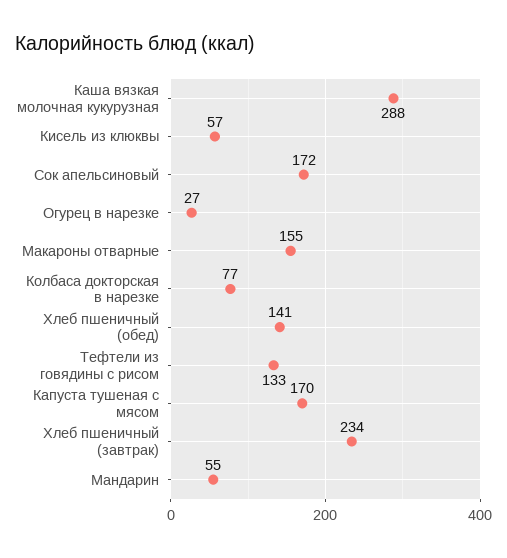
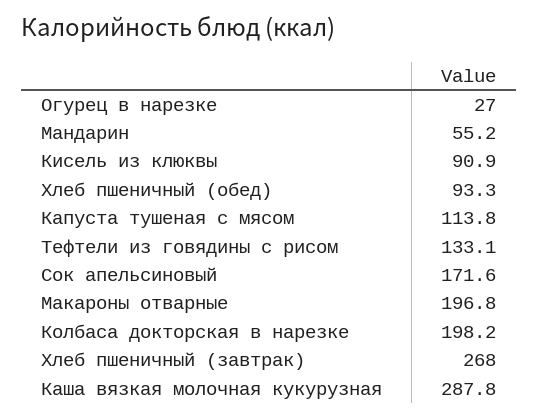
Кисель из клюквы: 57 -> 90.9
Макароны отварные: 155 -> 196.8
Колбаса докторская в нарезке: 77 -> 198.2
Хлеб пшеничный (обед): 141 -> 93.3
Капуста тушеная с мясом: 170 -> 113.8
Хлеб пшеничный (завтрак): 234 -> 268

